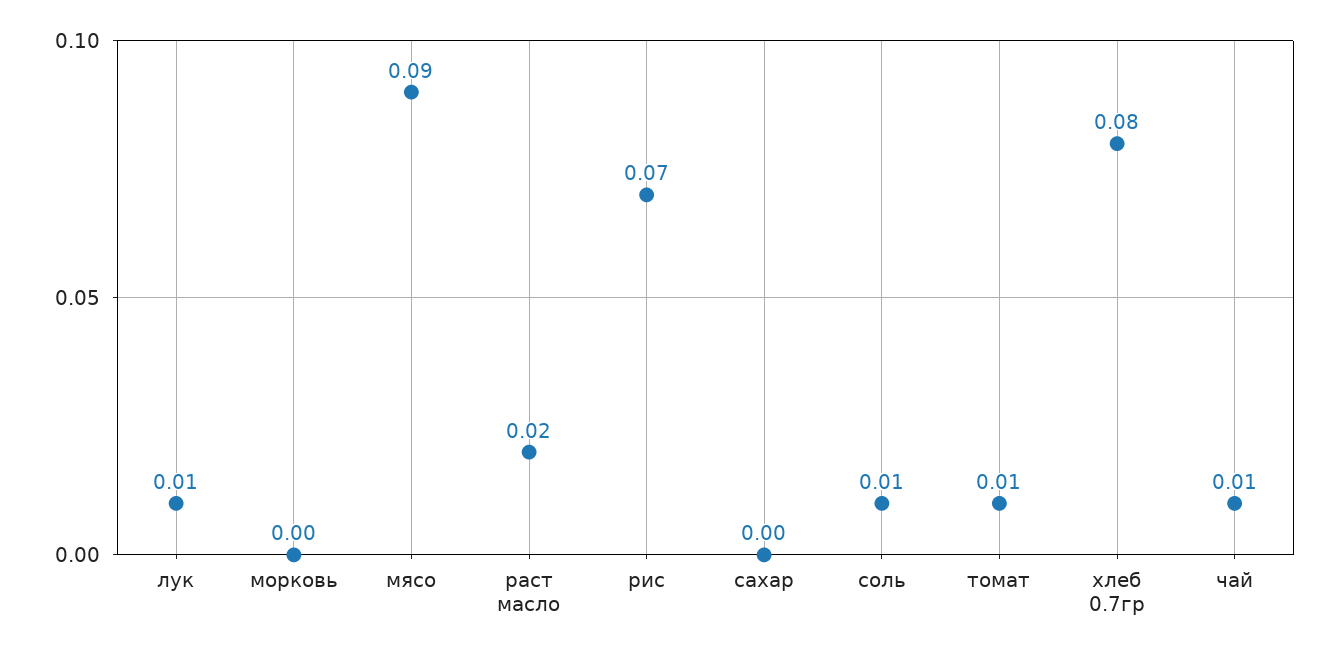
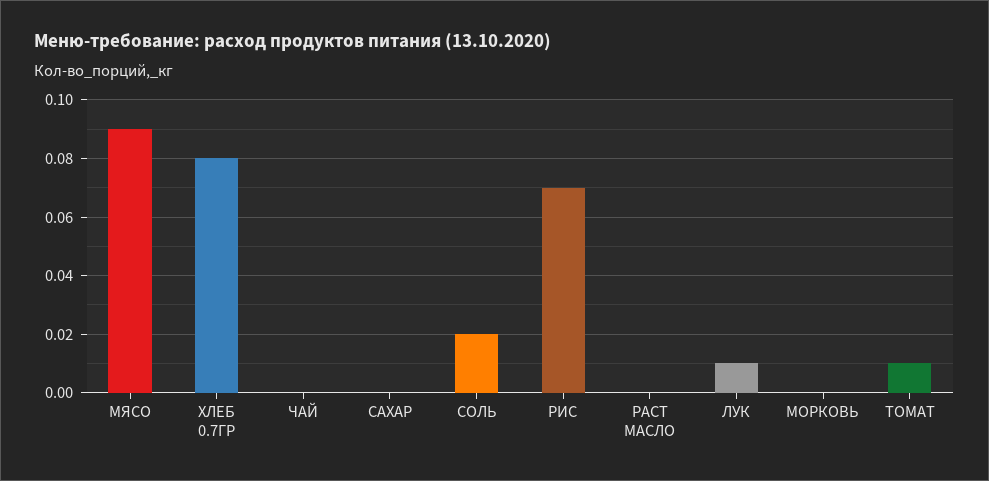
раст масло: 0.02 -> 0
соль: 0.01 -> 0.02
чай: 0.01 -> 0

